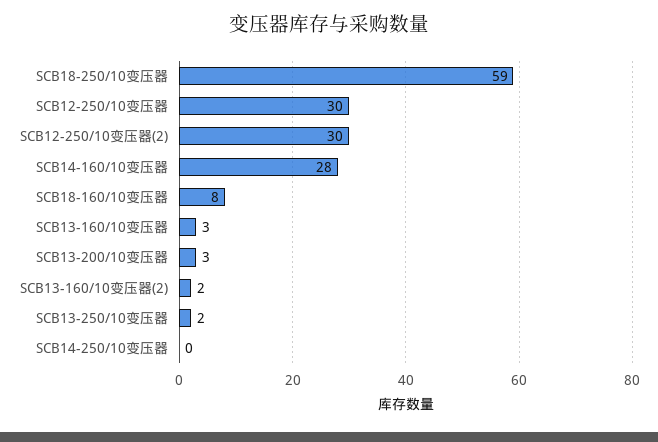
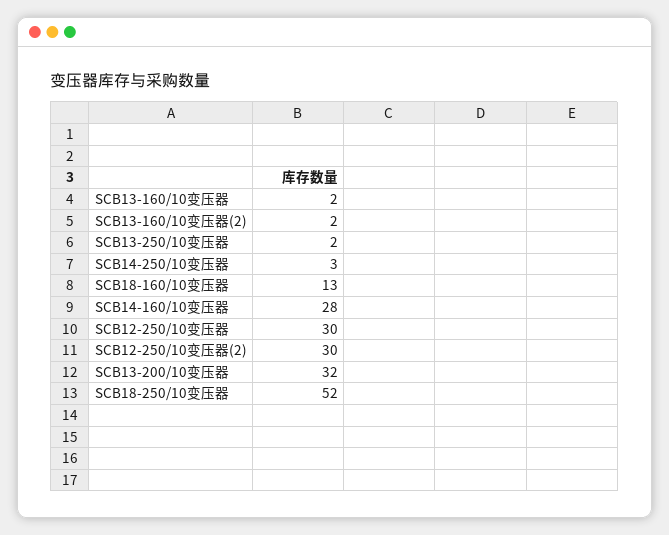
SCB18-250/10变压器: 59 -> 52
SCB18-160/10变压器: 8 -> 13
SCB13-160/10变压器: 3 -> 2
SCB13-200/10变压器: 3 -> 32
SCB14-250/10变压器: 0 -> 3

